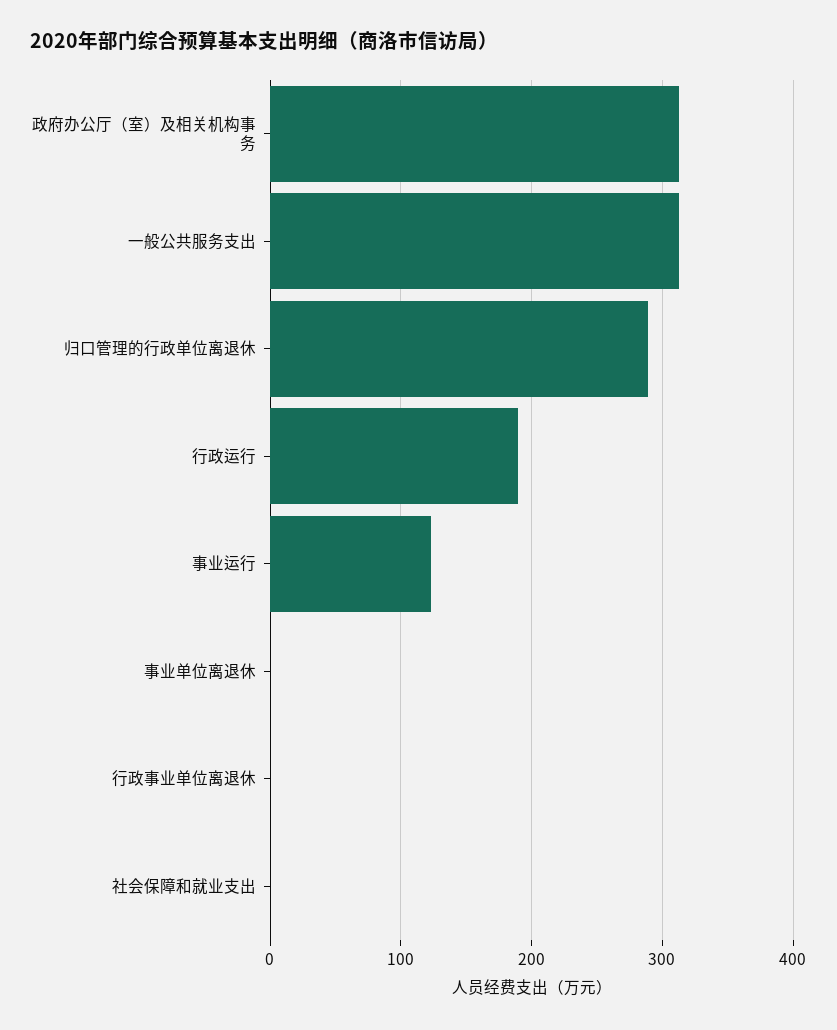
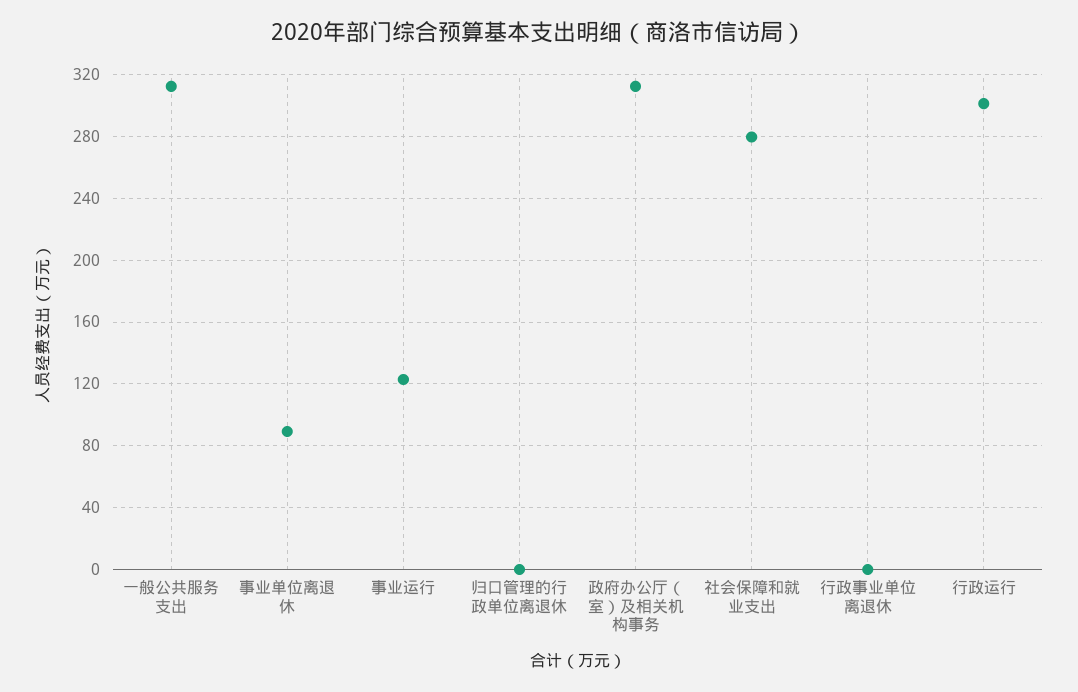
归口管理的行政单位离退休: 290 -> 0
行政运行: 190 -> 300
事业单位离退休: 0 -> 90
社会保障和就业支出: 0 -> 280

